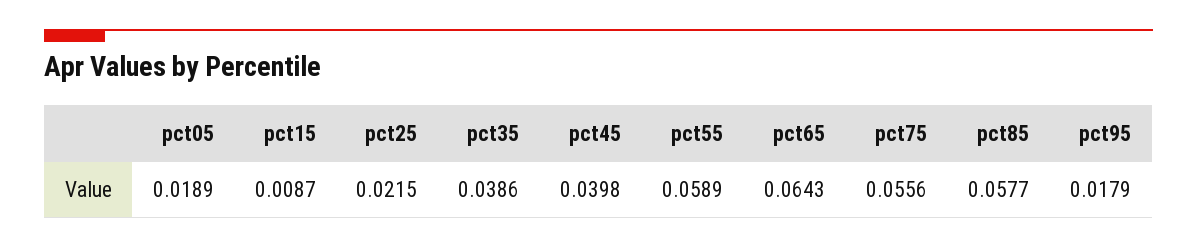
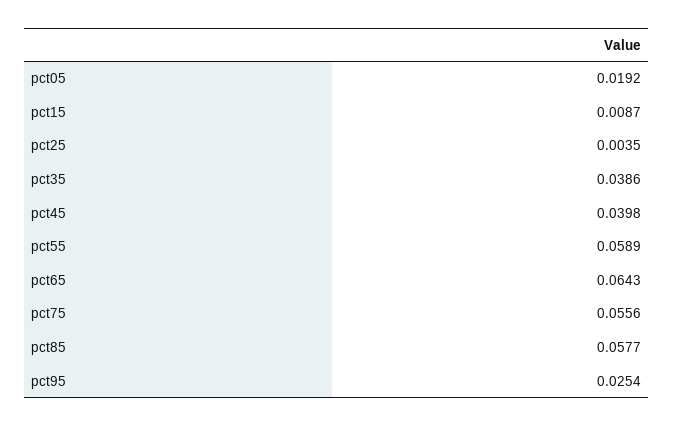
pct05: 0.0189 -> 0.0192
pct25: 0.0215 -> 0.0035
pct95: 0.0179 -> 0.0254

